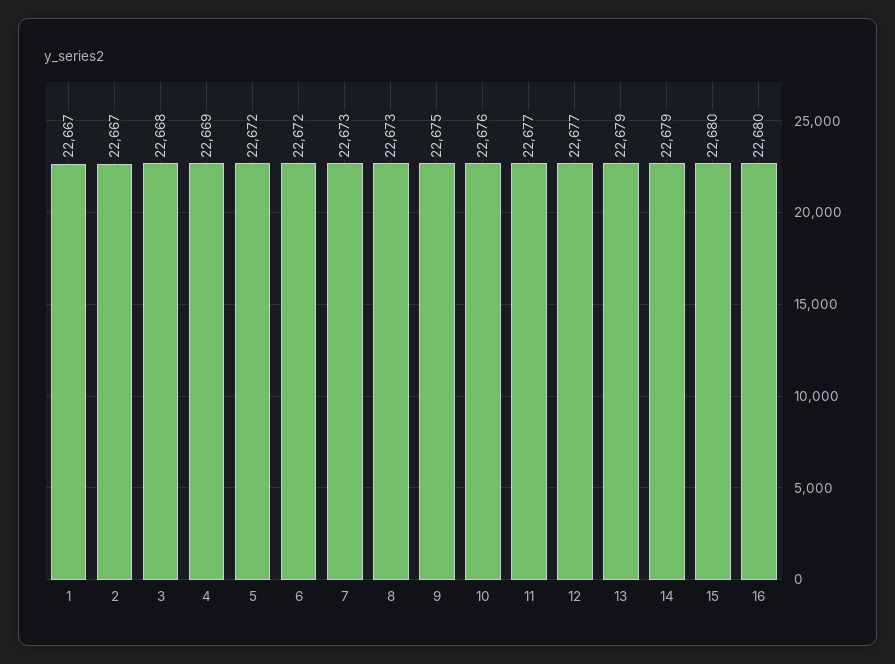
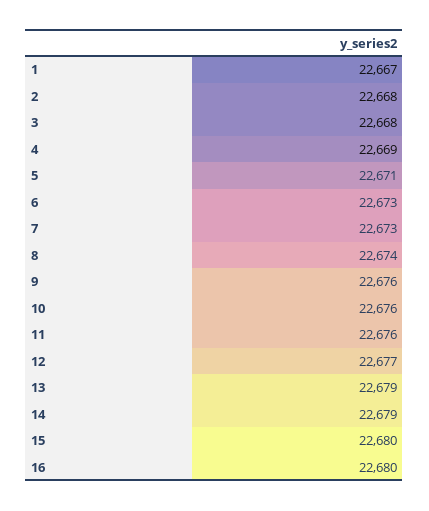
2: 22667 -> 22668
5: 22672 -> 22671
6: 22672 -> 22673
8: 22673 -> 22674
9: 22675 -> 22676
11: 22677 -> 22676

